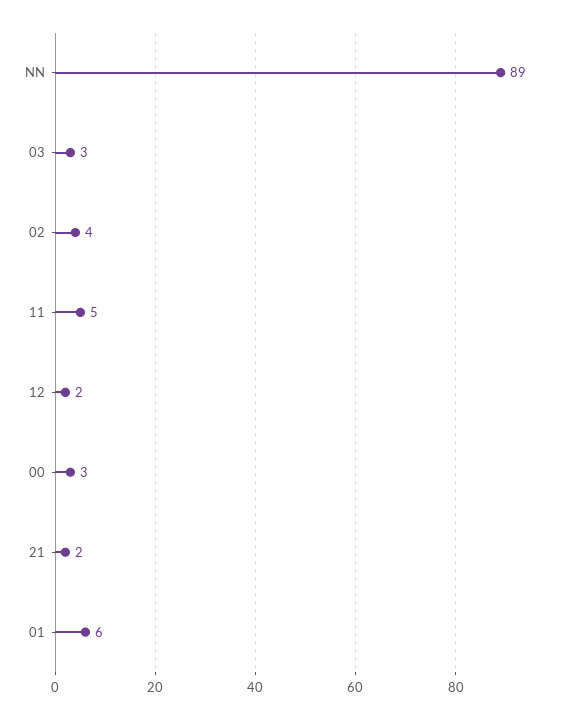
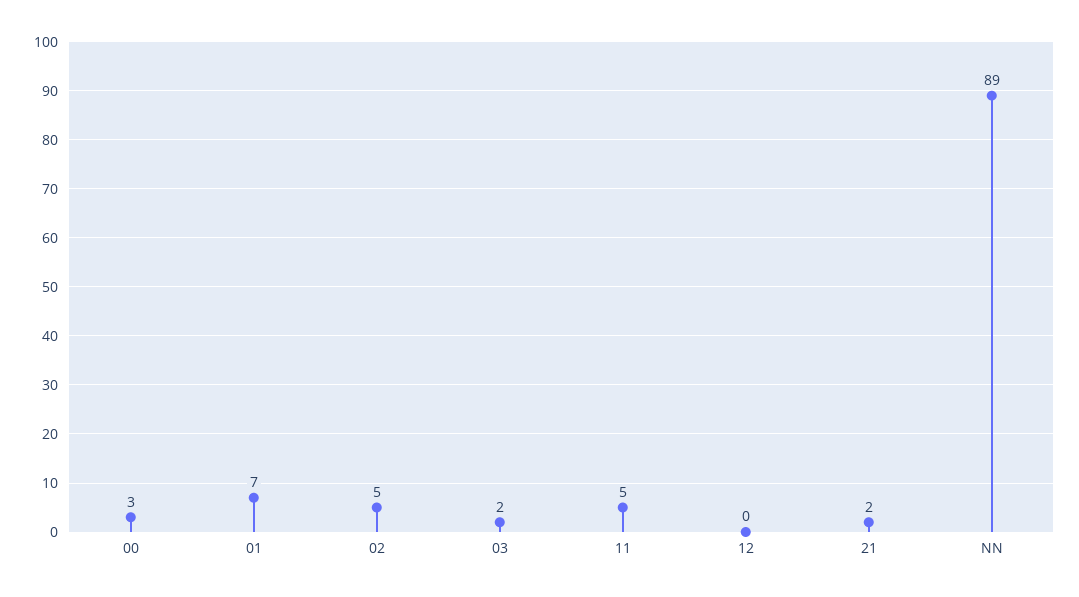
03: 3 -> 2
02: 4 -> 5
12: 2 -> 0
01: 6 -> 7

